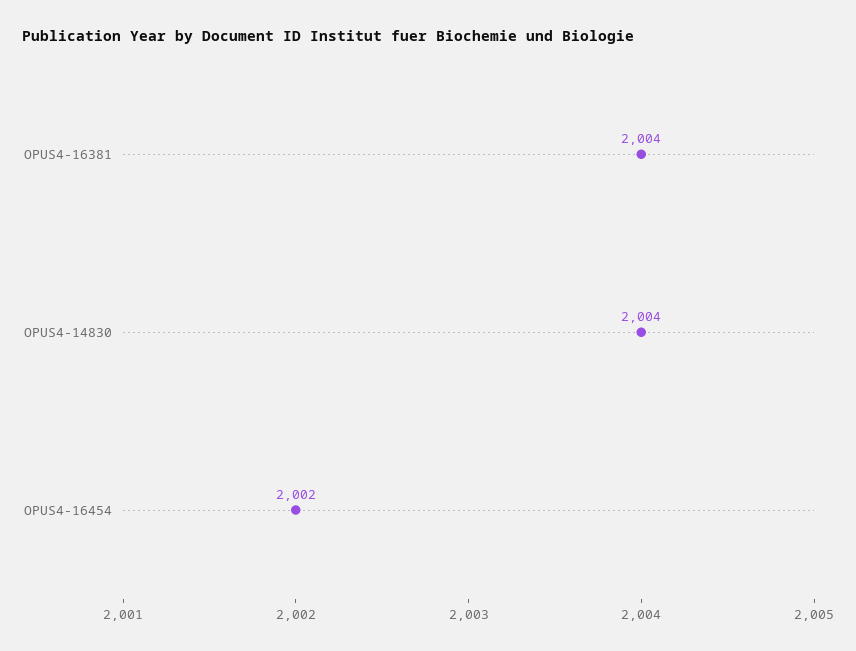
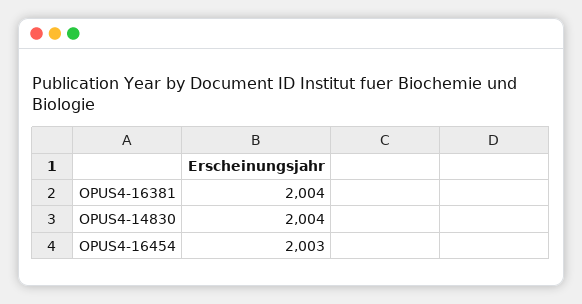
OPUS4-16454: 2002 -> 2003

